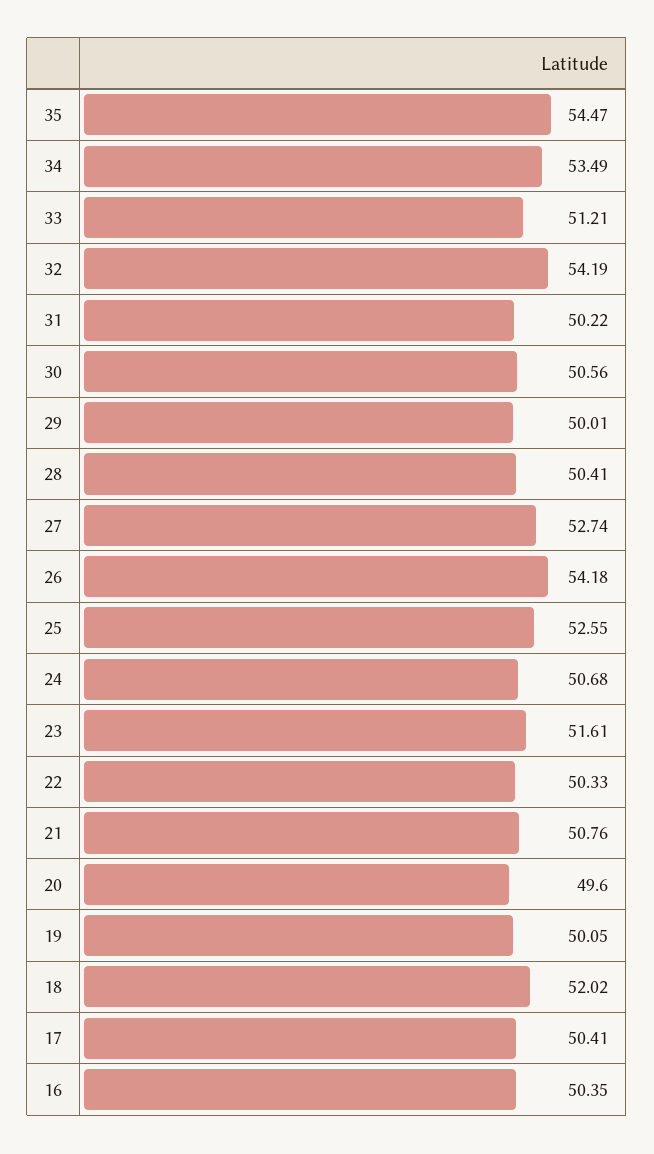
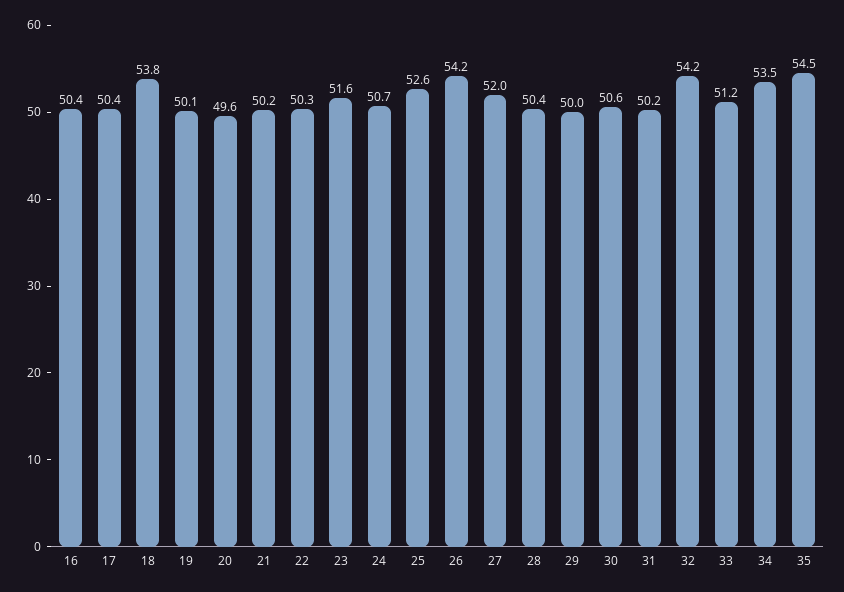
27: 52.74 -> 52
21: 50.76 -> 50.2
18: 52.02 -> 53.8

